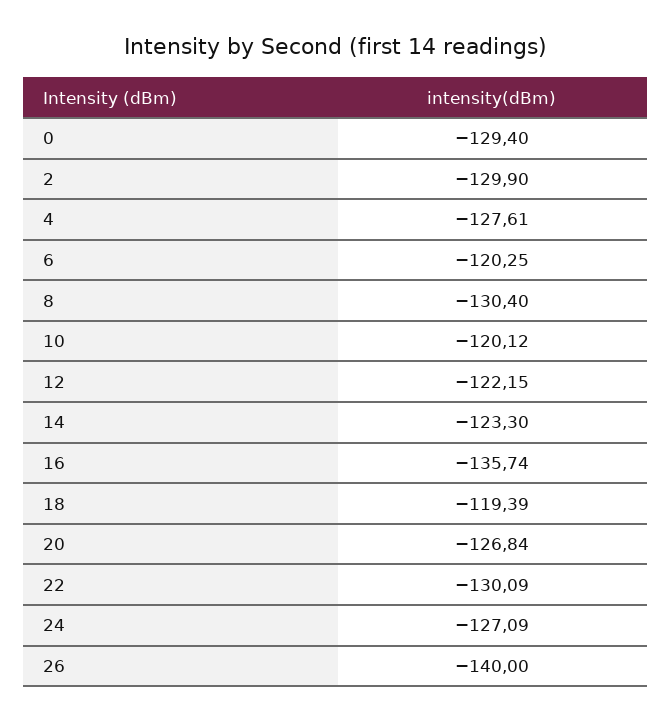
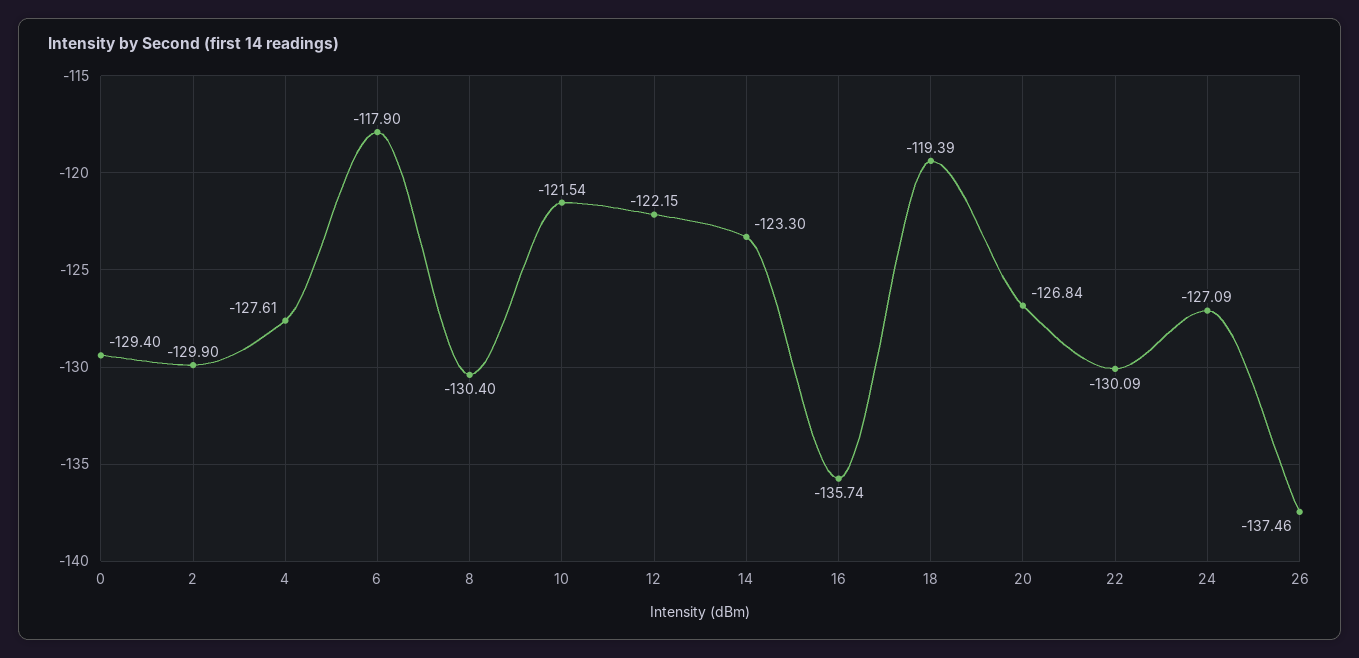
6: -120.25 -> -117.9
10: -120.12 -> -121.54
26: -140 -> -137.46

